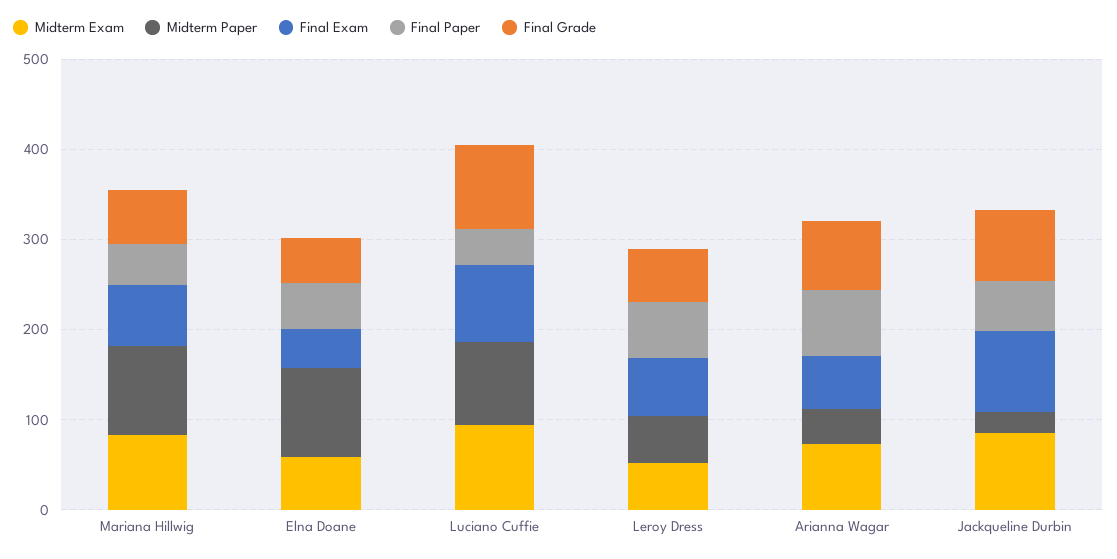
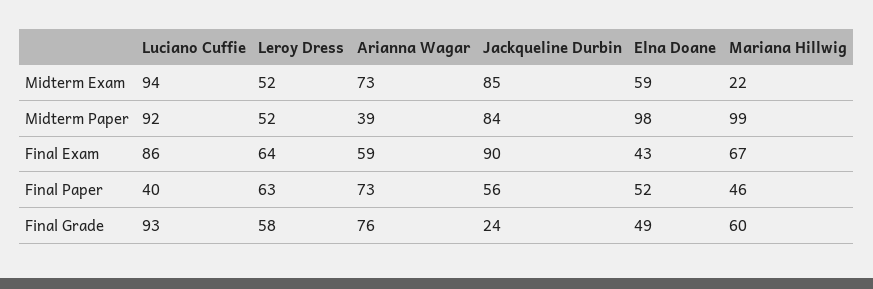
Midterm Exam, Mariana Hillwig: 80 -> 22
Midterm Paper, Jackqueline Durbin: 20 -> 84
Final Grade, Jackqueline Durbin: 80 -> 24

